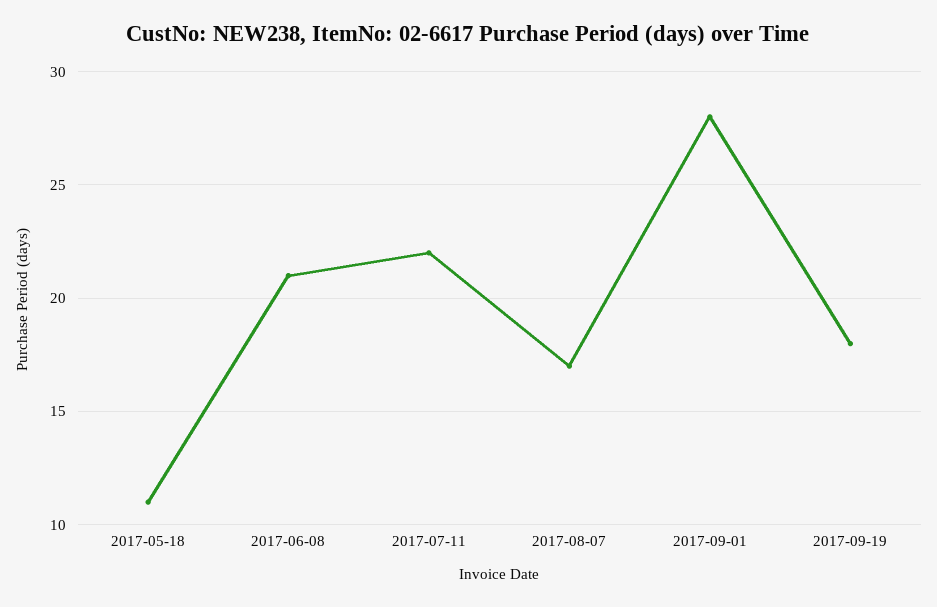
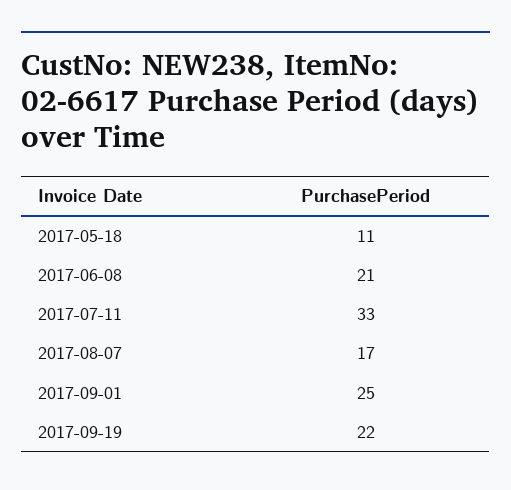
2017-07-11: 22 -> 33
2017-09-01: 28 -> 25
2017-09-19: 18 -> 22

